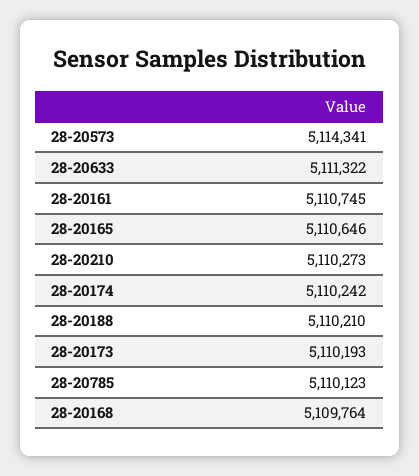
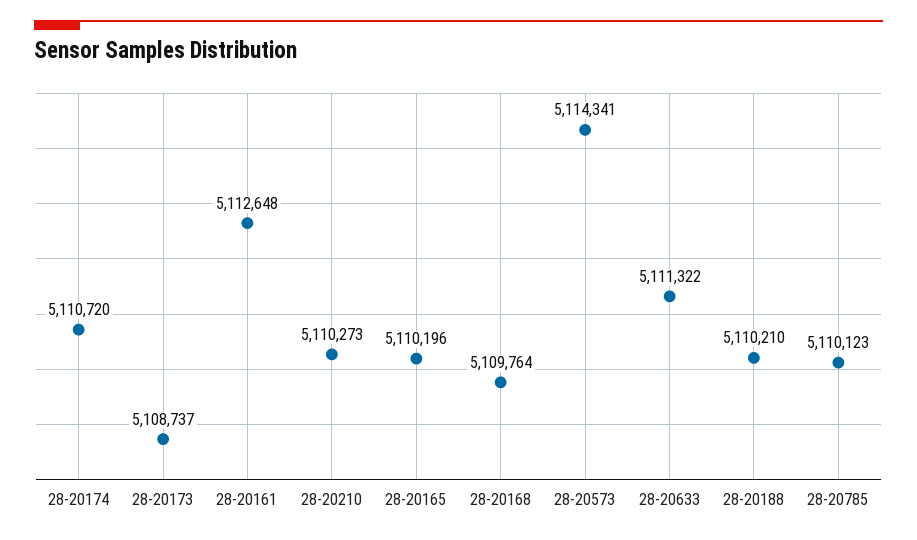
28-20161: 5110745 -> 5112648
28-20165: 5110646 -> 5110196
28-20174: 5110242 -> 5110720
28-20173: 5110193 -> 5108737

